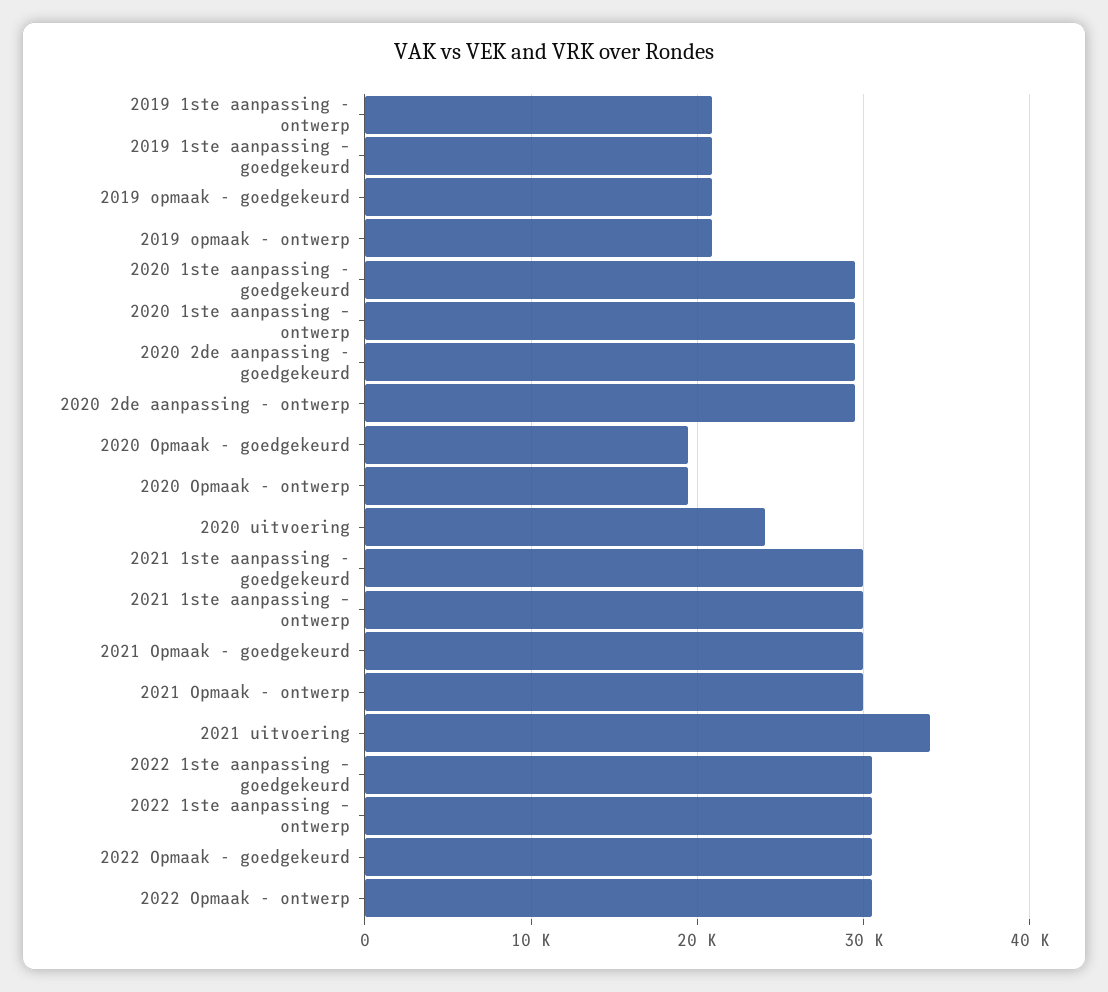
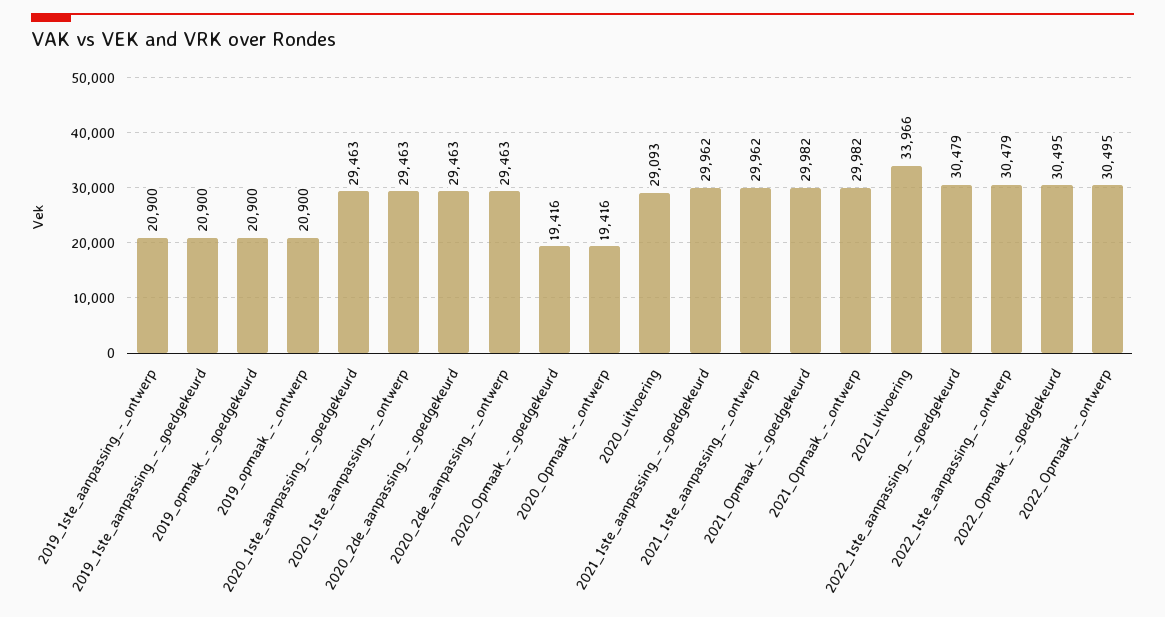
2020 uitvoering: 24000 -> 29093

